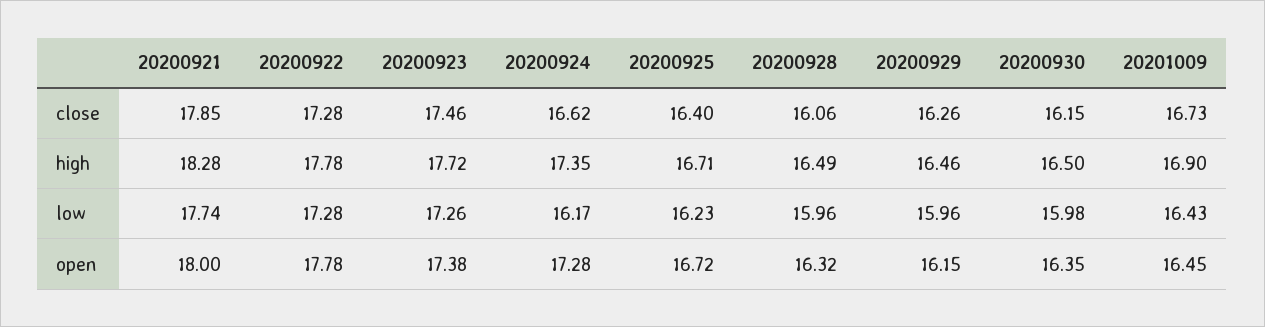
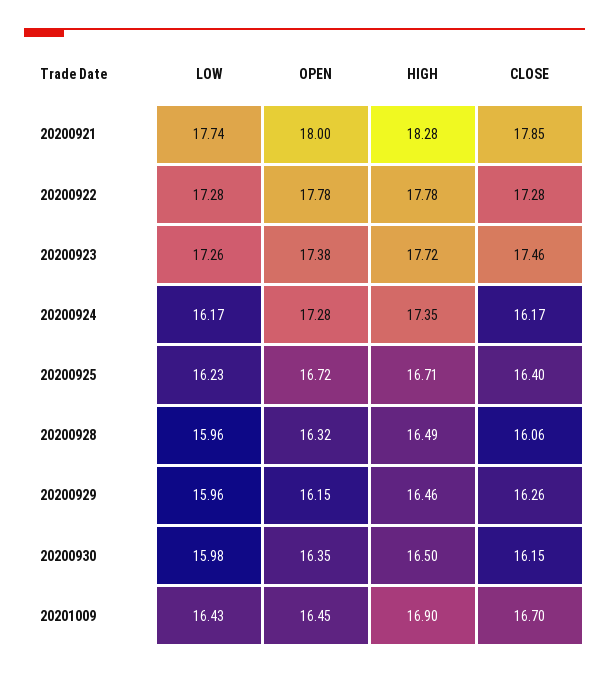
20200924, close: 16.62 -> 16.17
20201009, close: 16.73 -> 16.7

